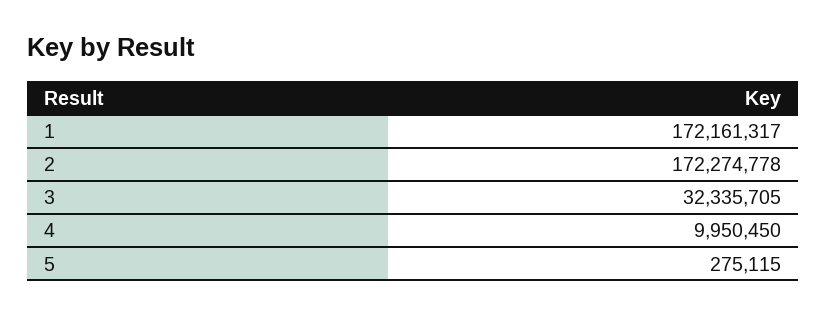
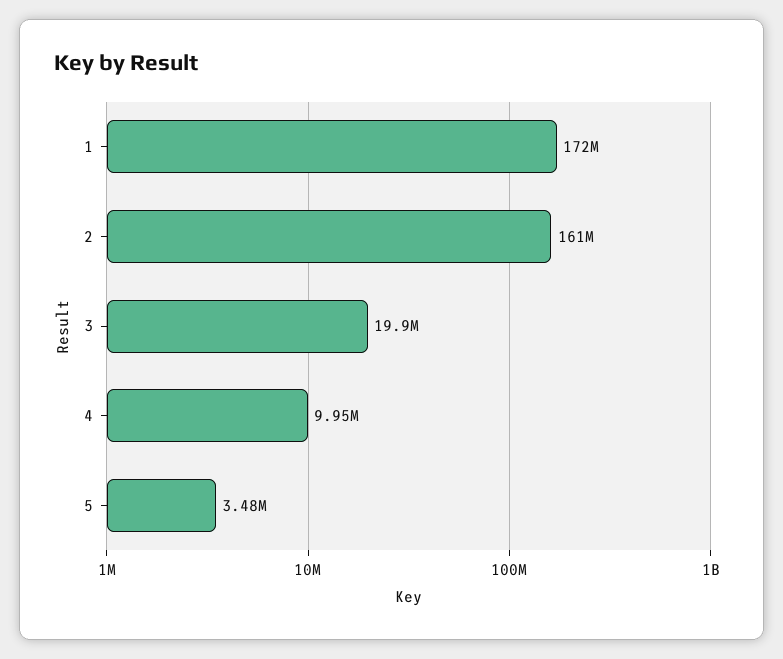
2: 172274778 -> 161000000
3: 32335705 -> 19900000
5: 275115 -> 3480000

